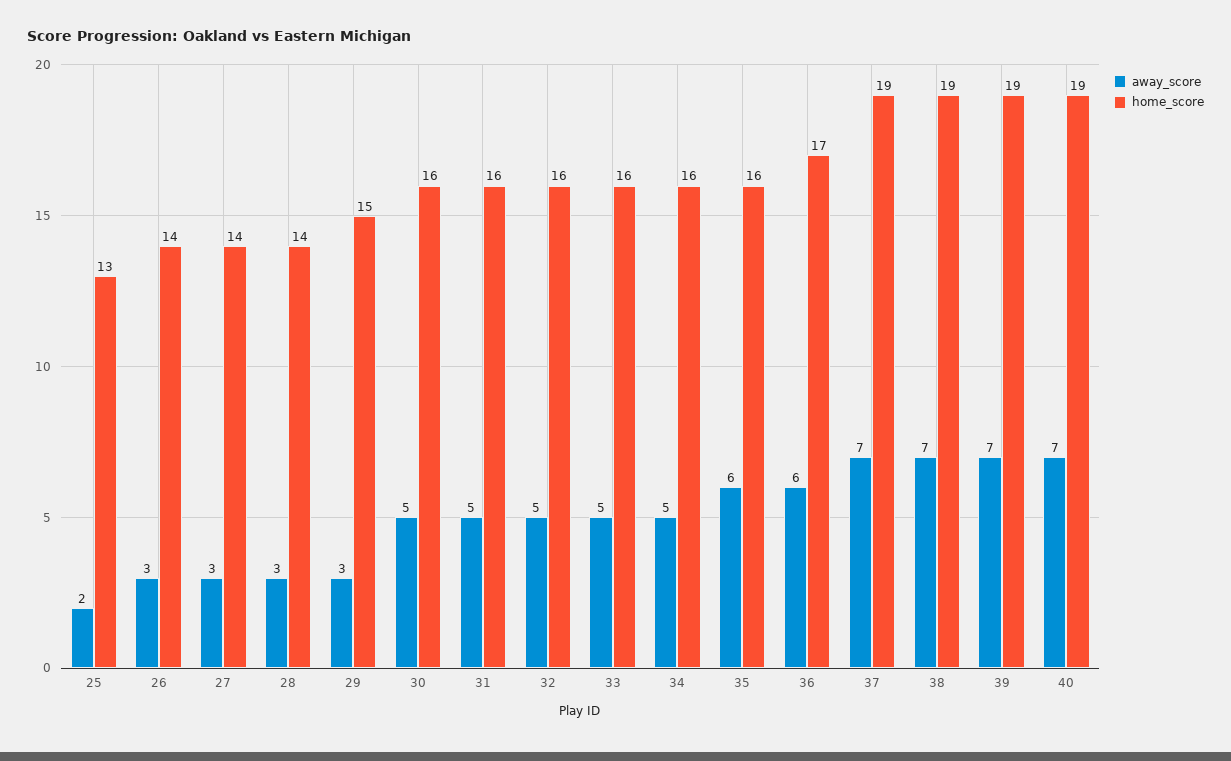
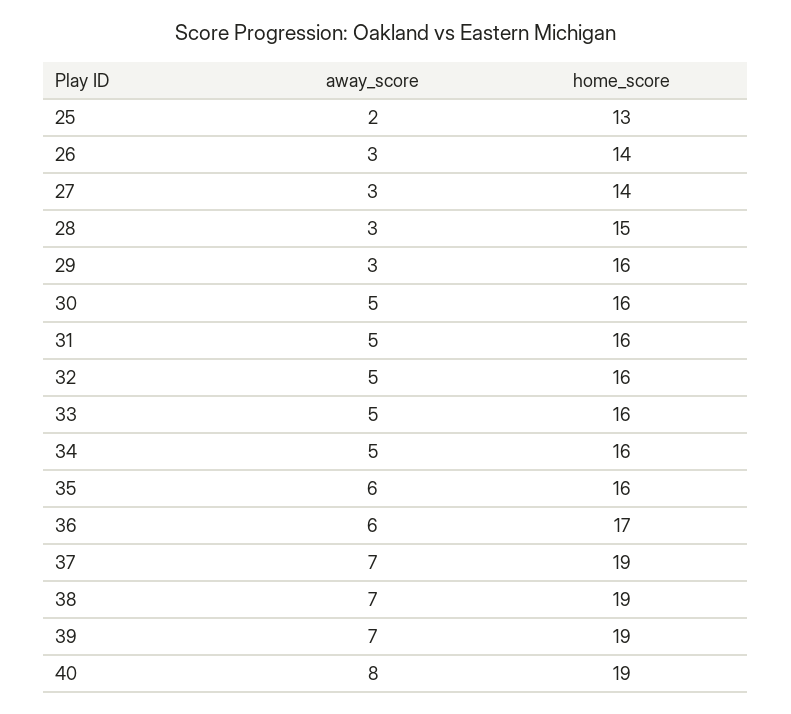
home_score, 28: 14 -> 15
home_score, 29: 15 -> 16
away_score, 40: 7 -> 8

